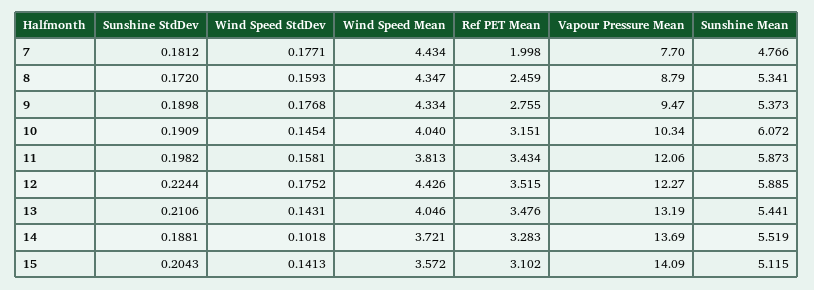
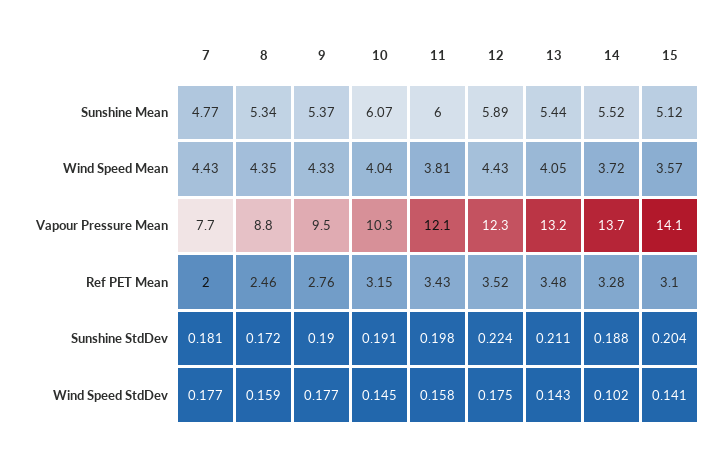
Sunshine Mean, 11: 5.873 -> 6

